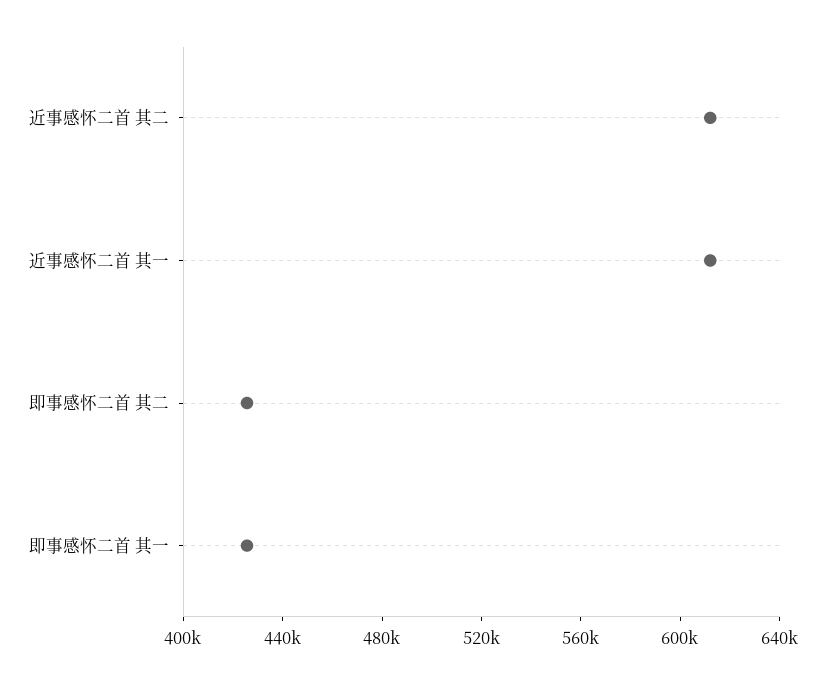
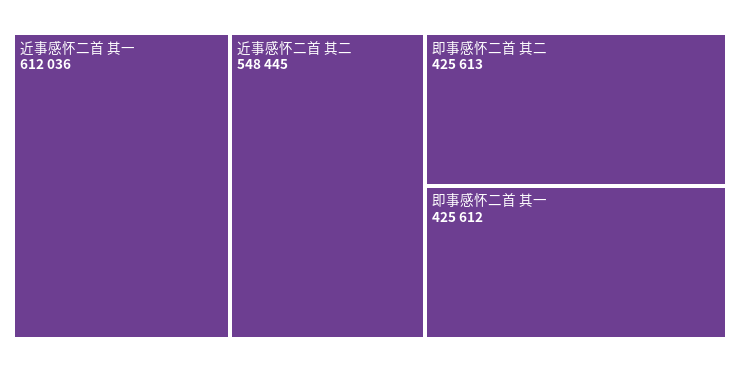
近事感怀二首 其二: 610000 -> 548445

